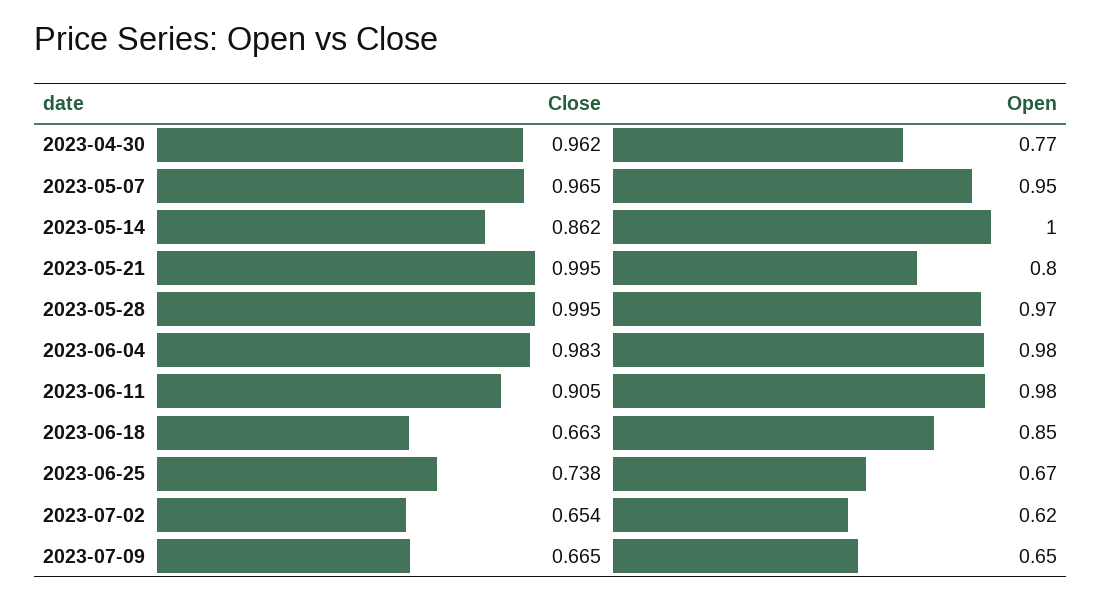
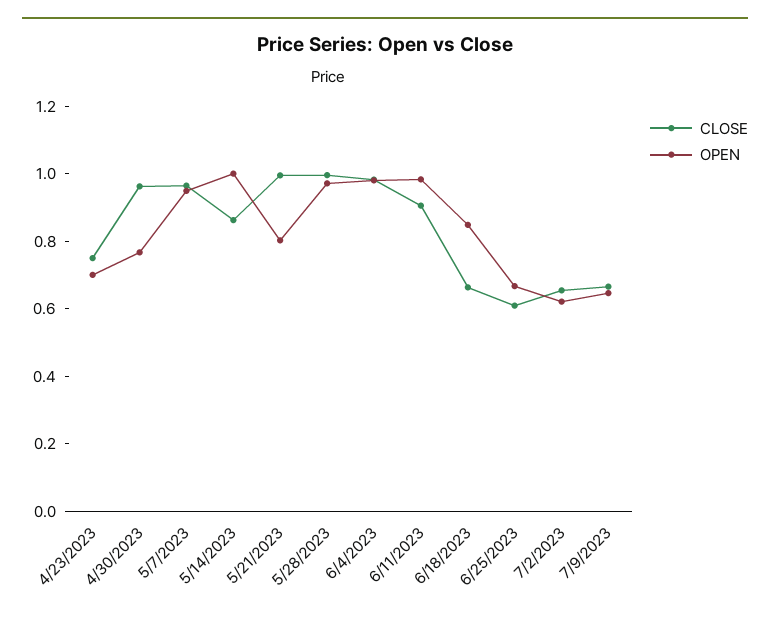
Close, 2023-06-25: 0.738 -> 0.6
Close, 4/23/2023: none -> 0.75
Open, 4/23/2023: none -> 0.7

